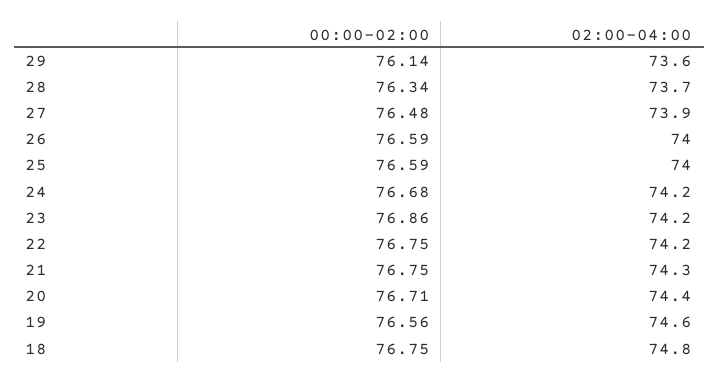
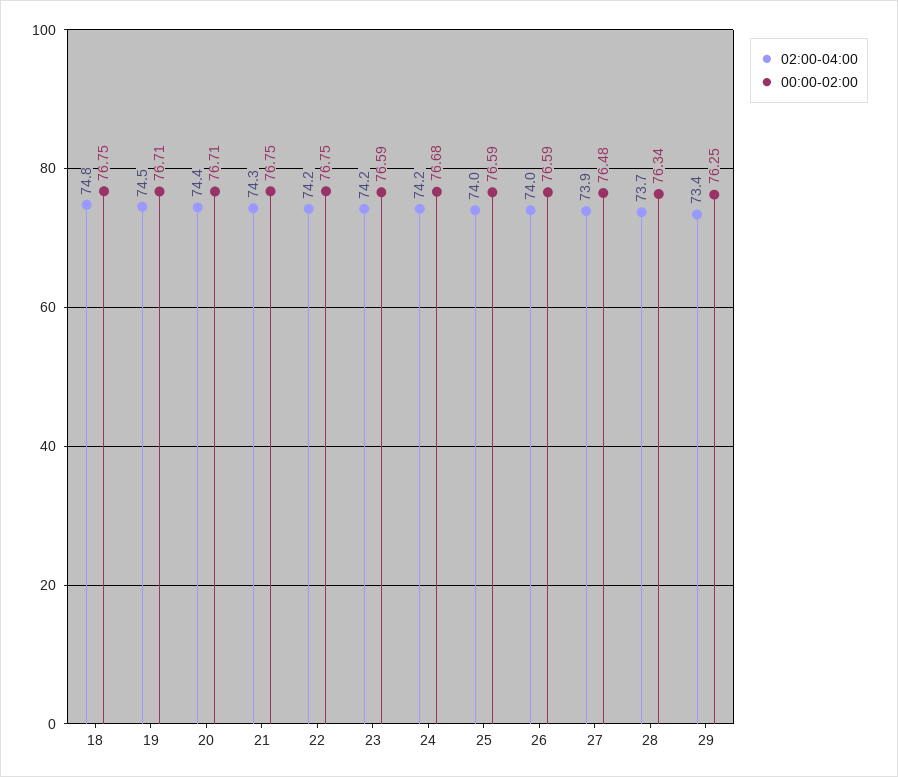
00:00-02:00, 29: 76.14 -> 76.25
02:00-04:00, 29: 73.6 -> 73.4
00:00-02:00, 23: 76.86 -> 76.59
00:00-02:00, 19: 76.56 -> 76.71
02:00-04:00, 19: 74.6 -> 74.5

